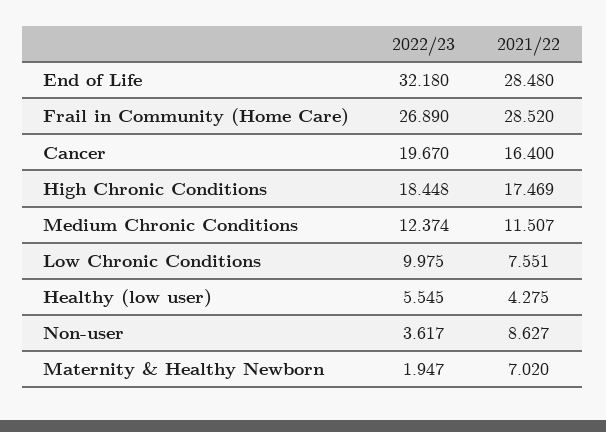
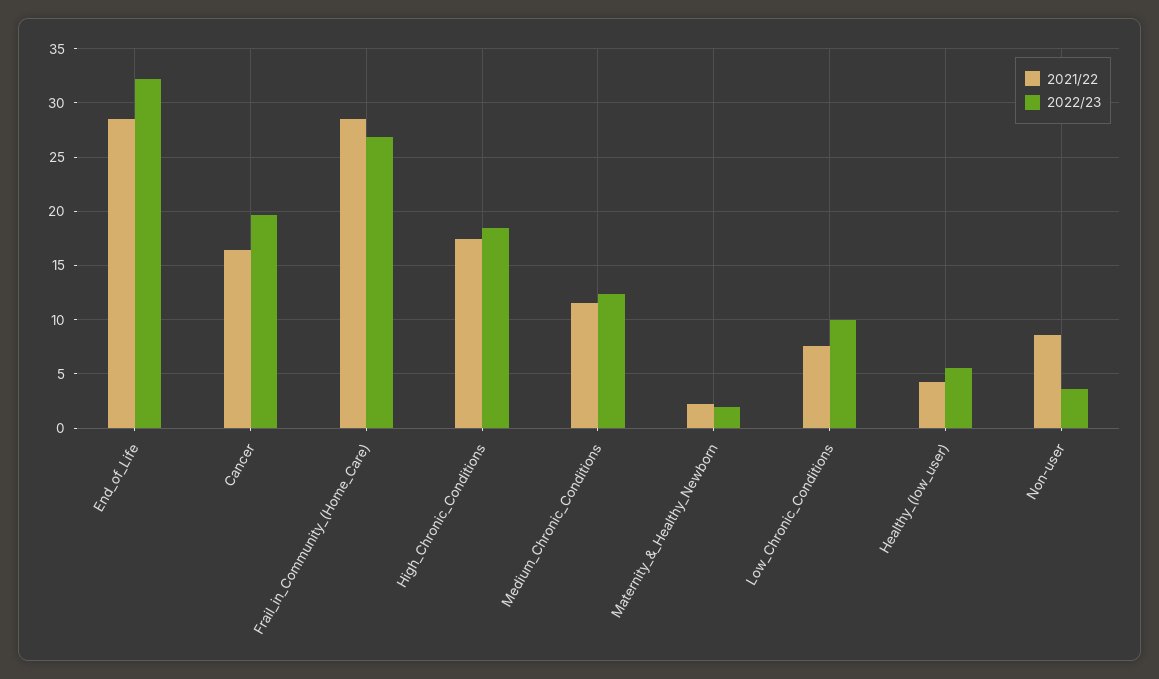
2021/22, Maternity & Healthy Newborn: 7.02 -> 2

